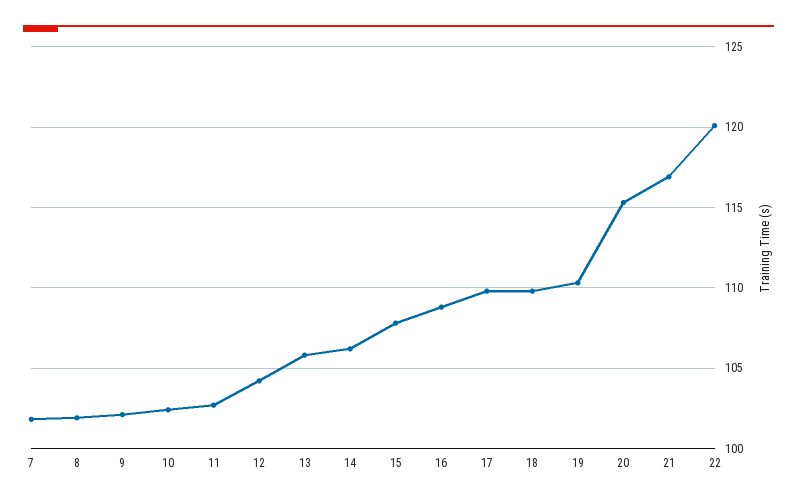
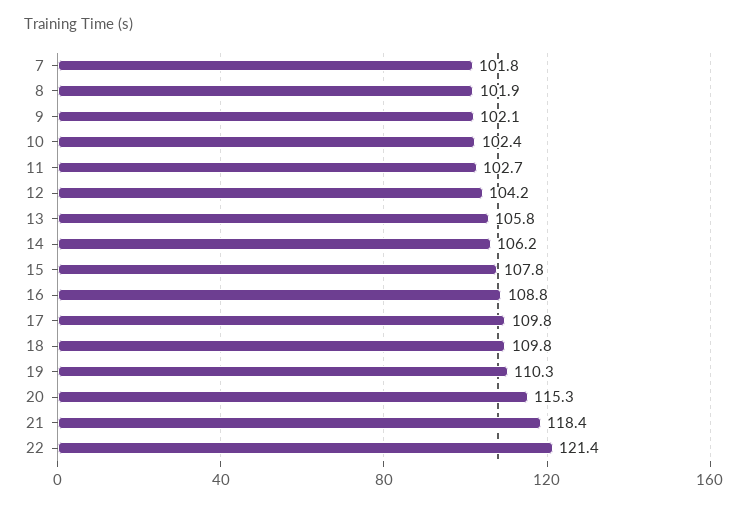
21: 117 -> 118.4
22: 120 -> 121.4

